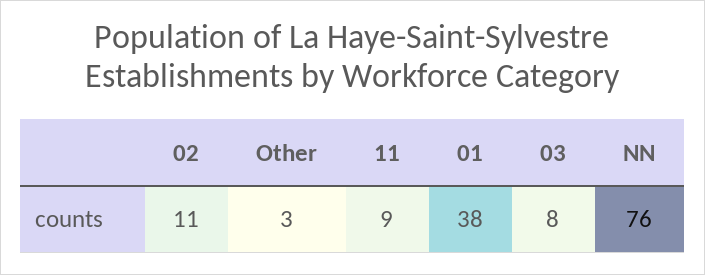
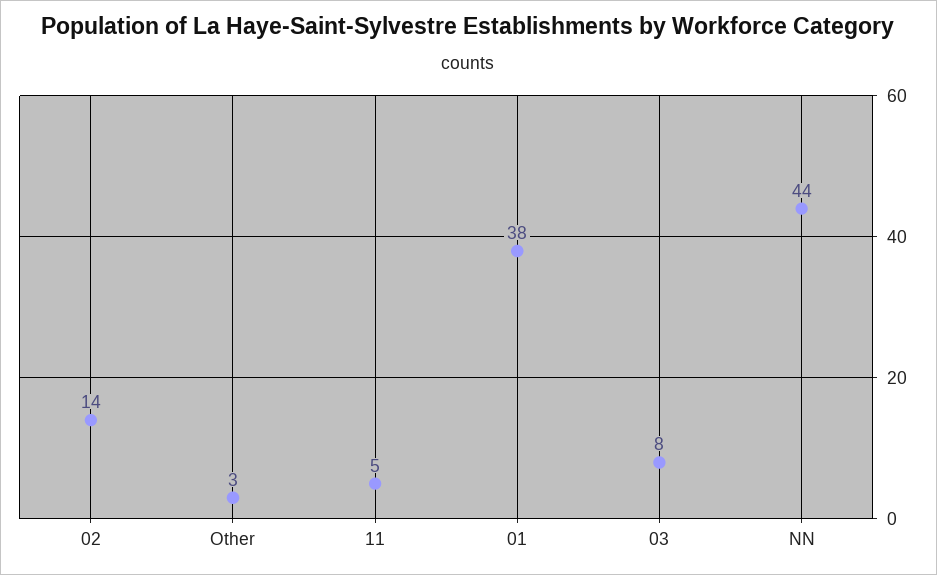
02: 11 -> 14
11: 9 -> 5
NN: 76 -> 44

